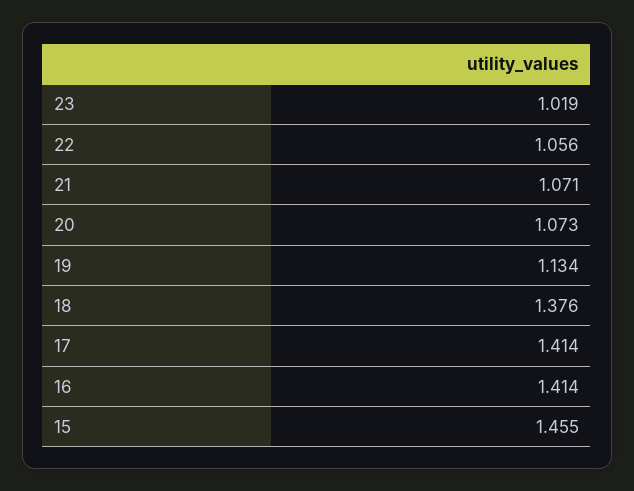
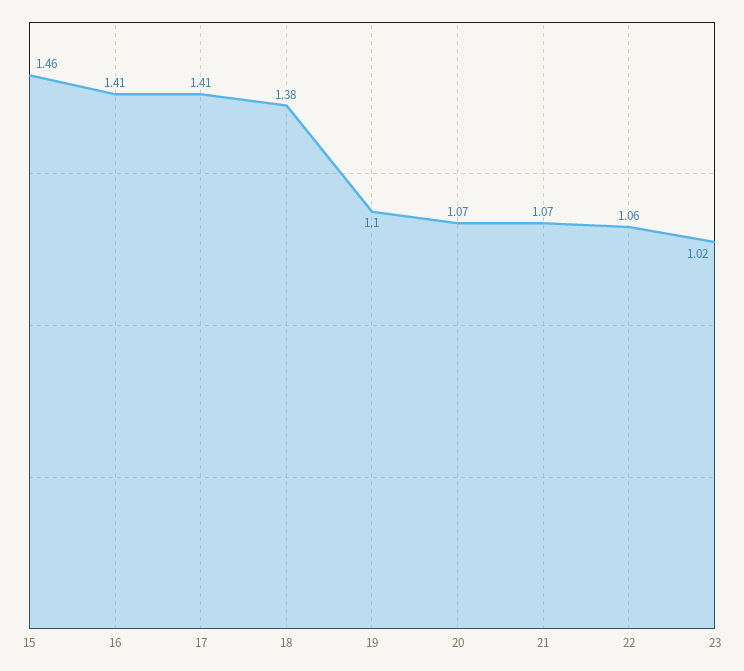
19: 1.134 -> 1.1

